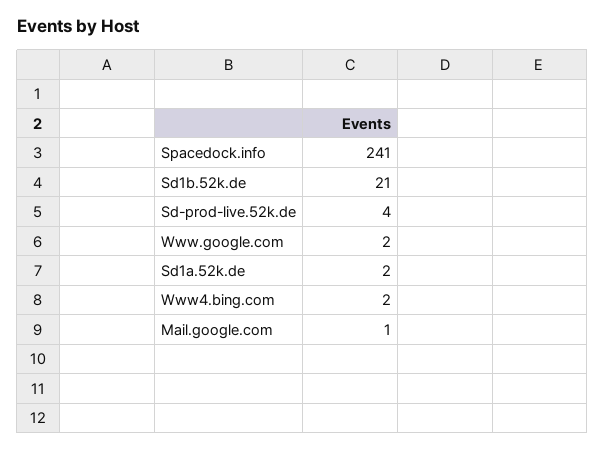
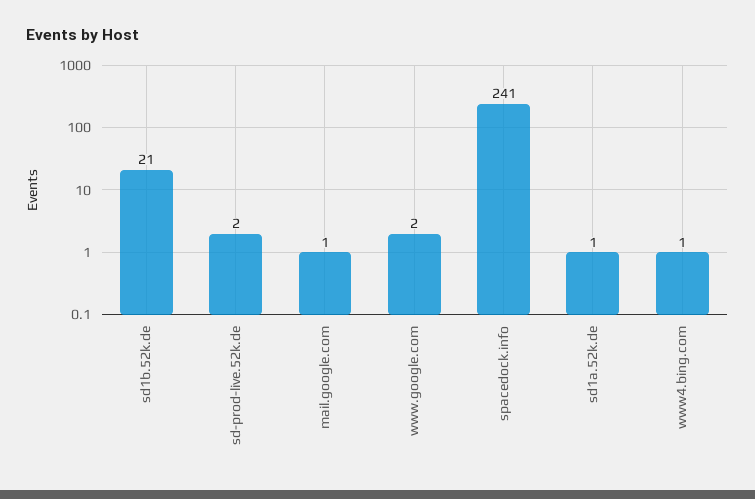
Sd-prod-live.52k.de: 4 -> 2
Sd1a.52k.de: 2 -> 1
Www4.bing.com: 2 -> 1

